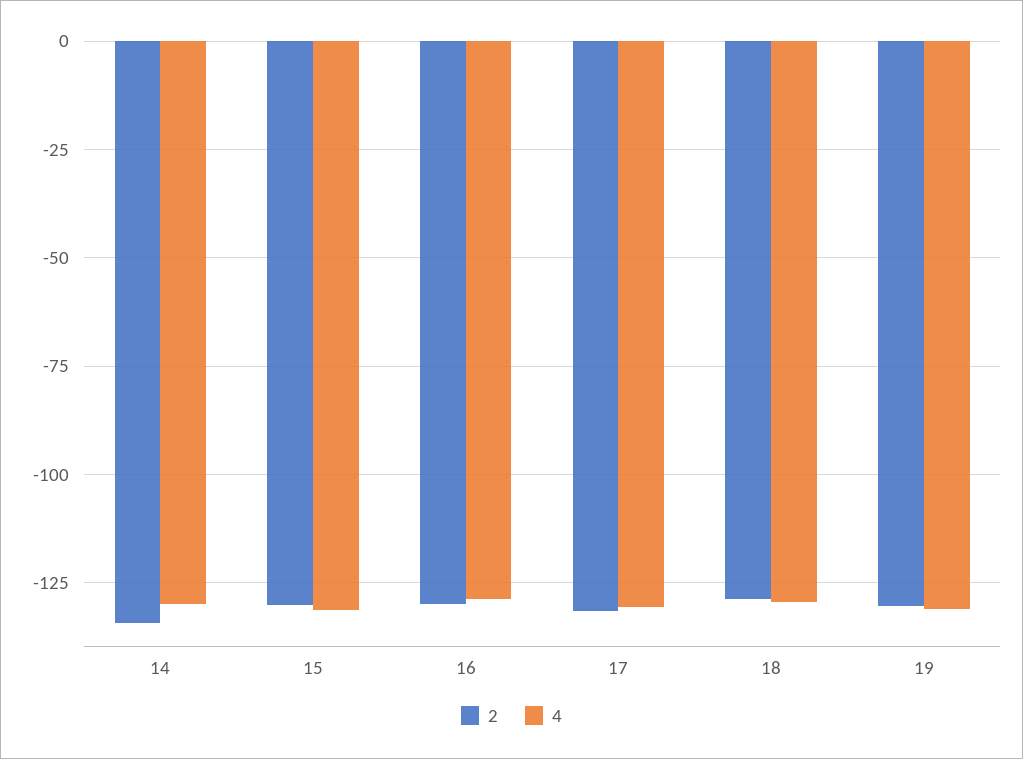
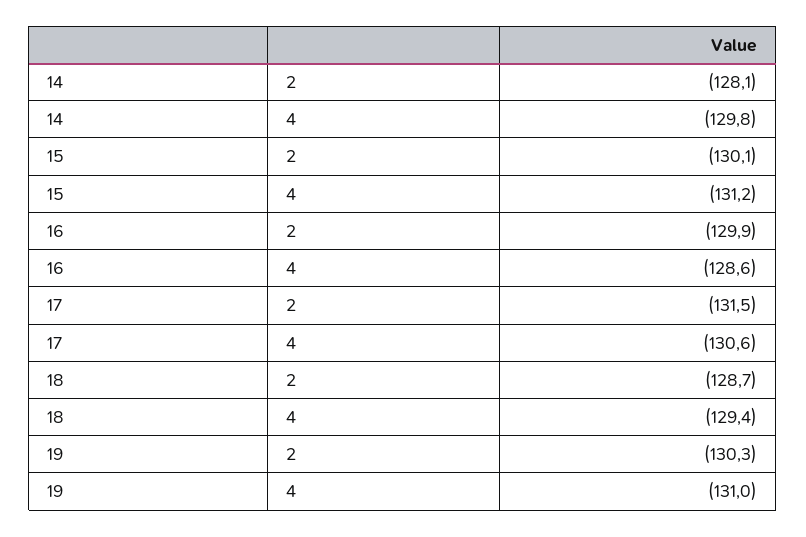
2, 14: -135 -> -128.1

